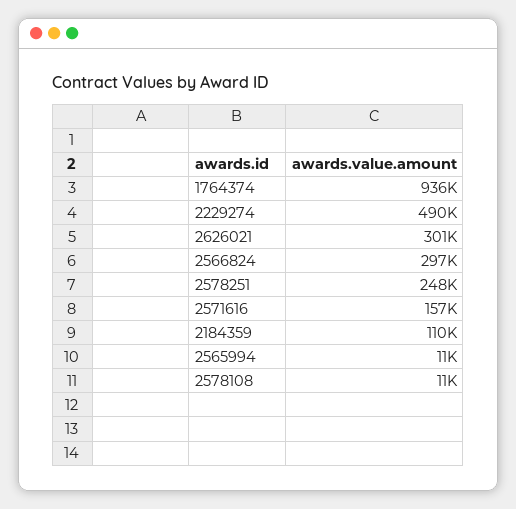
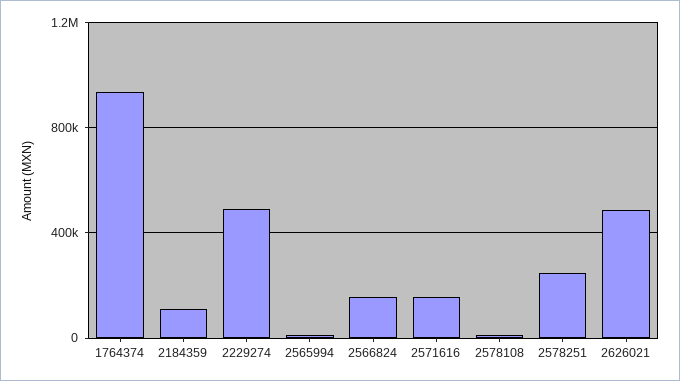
2626021: 301000 -> 500000
2566824: 297000 -> 150000

